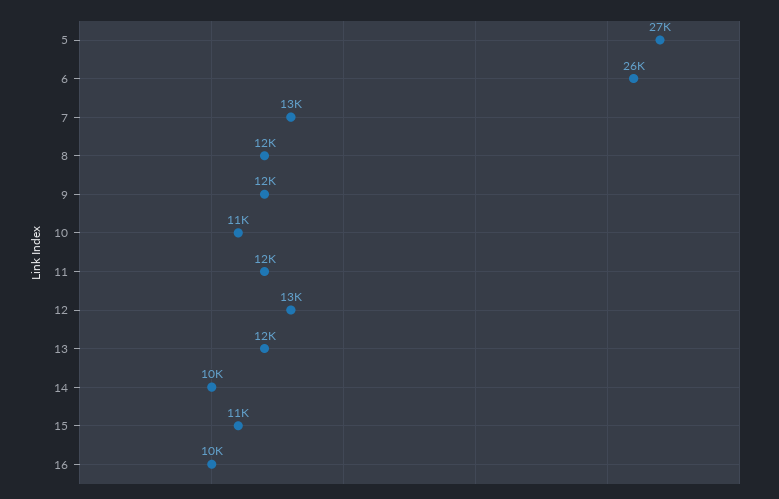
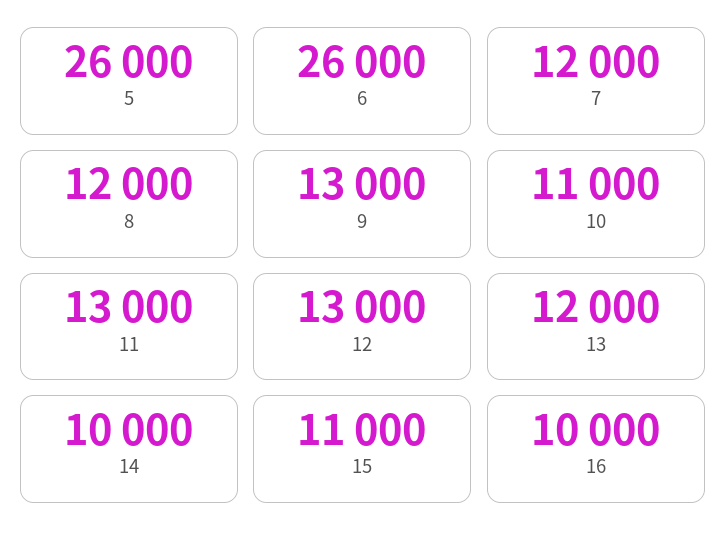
5: 27000 -> 26000
7: 13000 -> 12000
9: 12000 -> 13000
11: 12000 -> 13000

